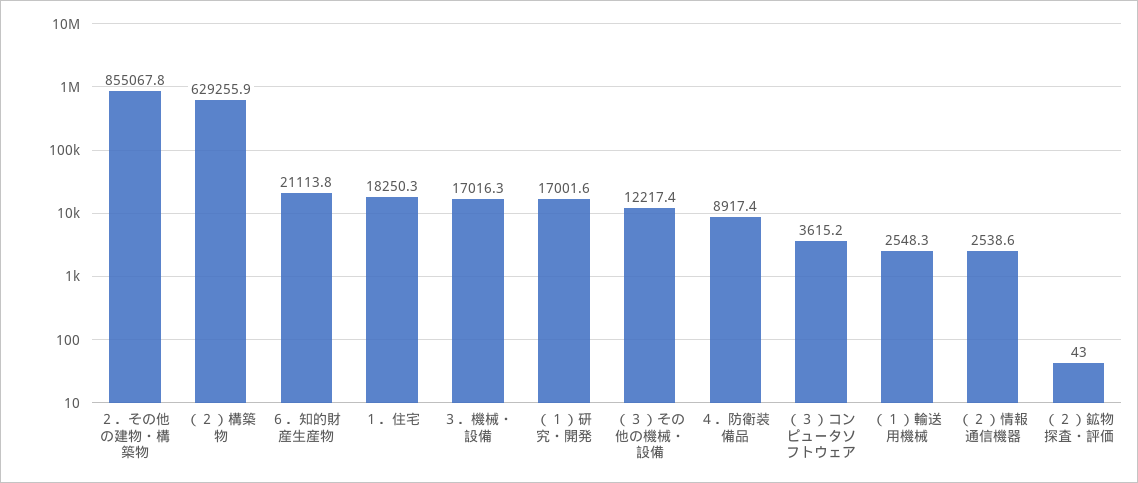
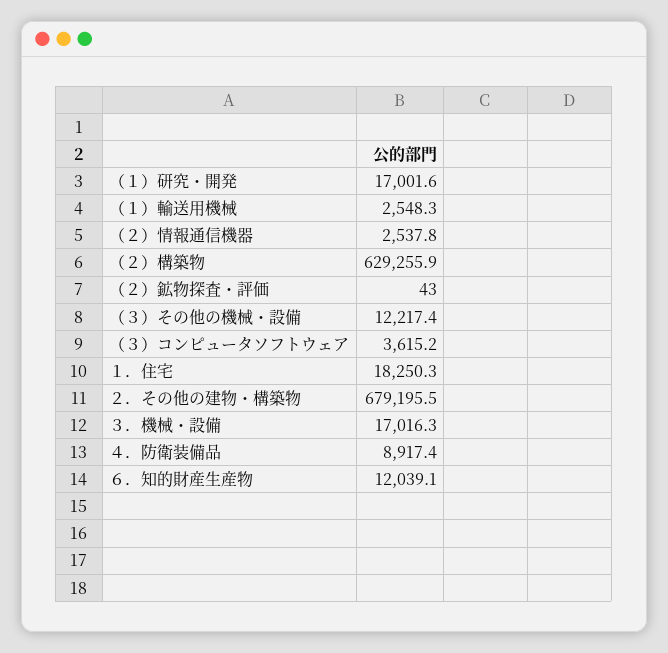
２．その他の建物・構築物: 855067.8 -> 679195.5
６．知的財産生産物: 21113.8 -> 12039.1
（２）情報通信機器: 2538.6 -> 2537.8

